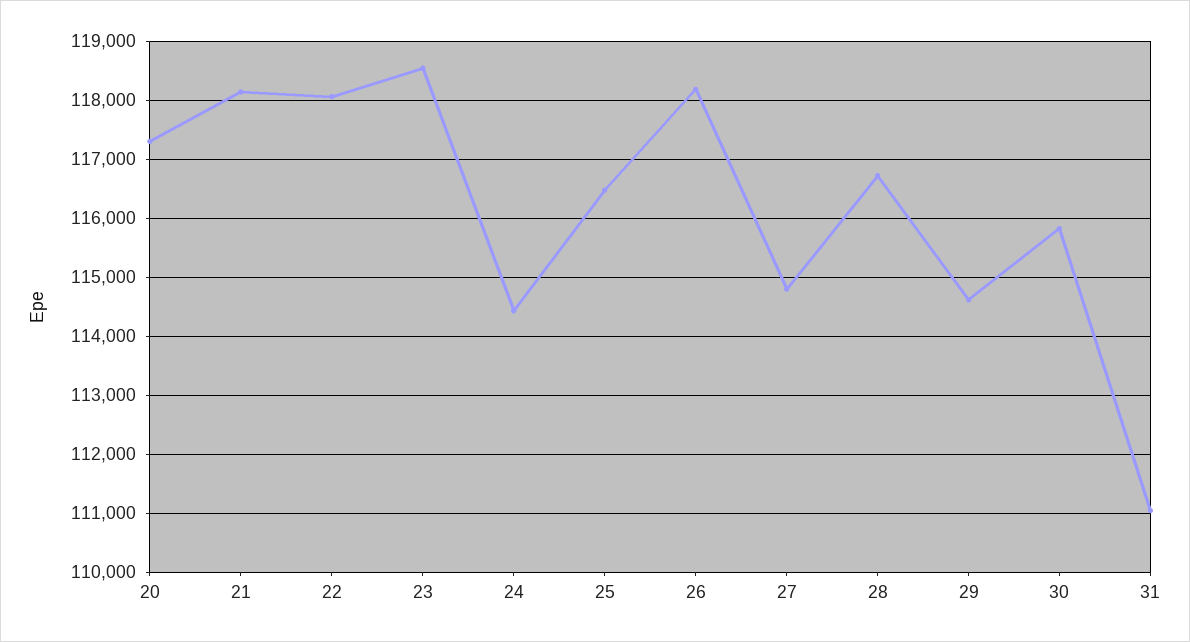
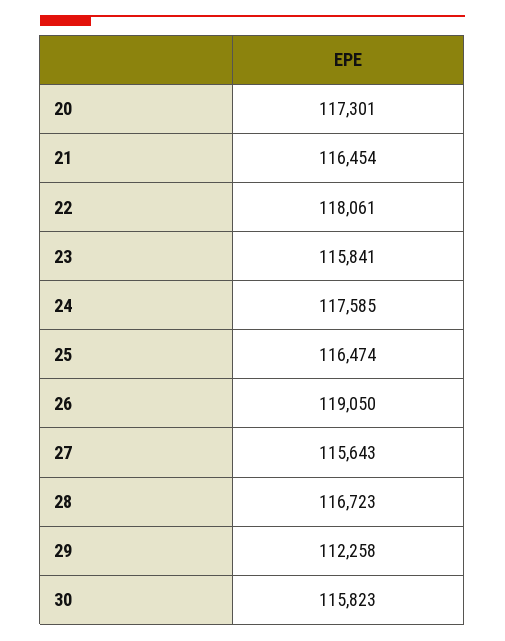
21: 118200 -> 116454
23: 118600 -> 115841
24: 114400 -> 117585
26: 118200 -> 119050
27: 114800 -> 115643
29: 114600 -> 112258
31: 111000 -> none

